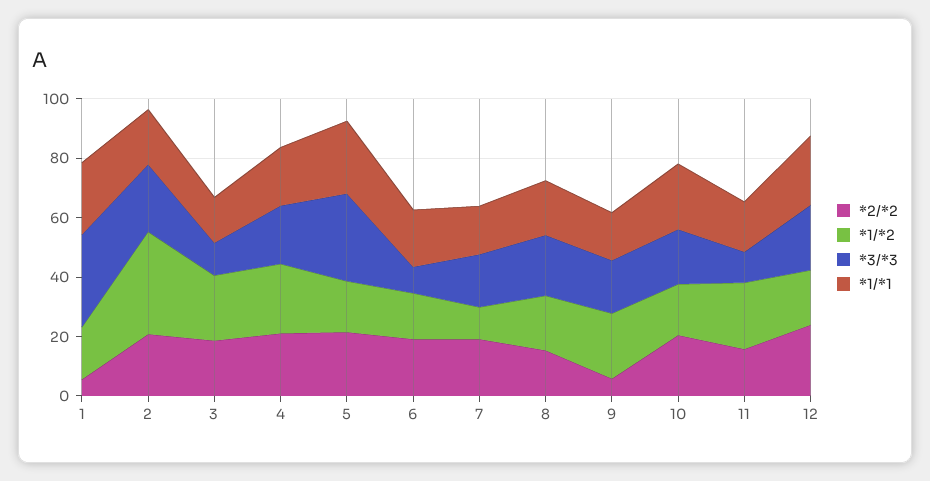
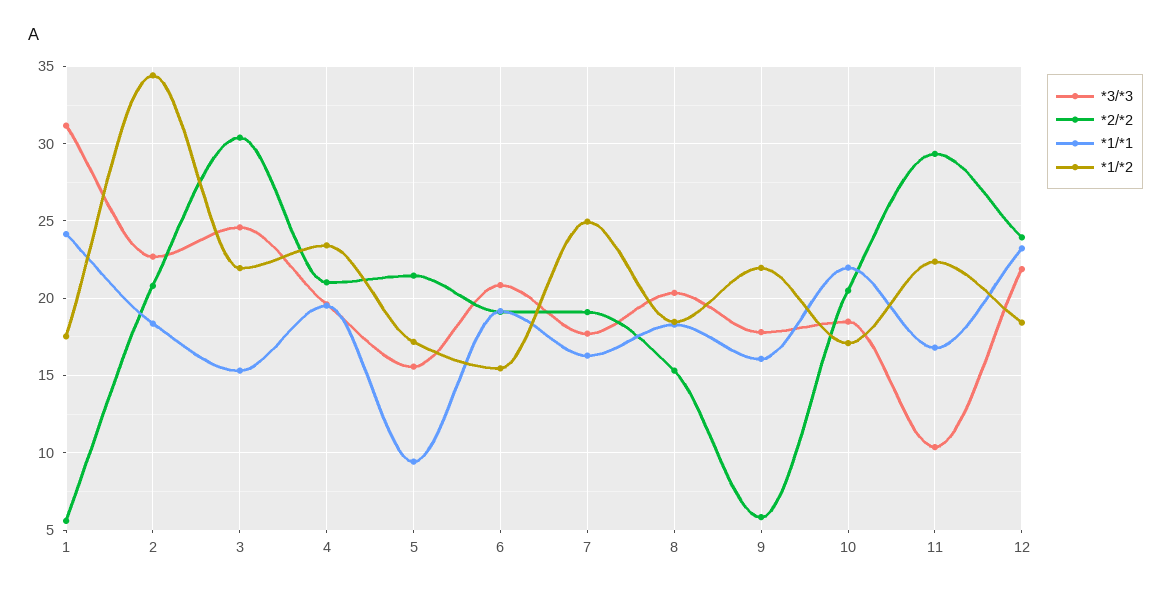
*2/*2, 3: 20 -> 30.5
*3/*3, 3: 10 -> 24.5
*3/*3, 5: 30 -> 15.5
*1/*1, 5: 25 -> 9.5
*3/*3, 6: 10 -> 21
*1/*2, 7: 10 -> 25
*2/*2, 11: 15 -> 29.5

